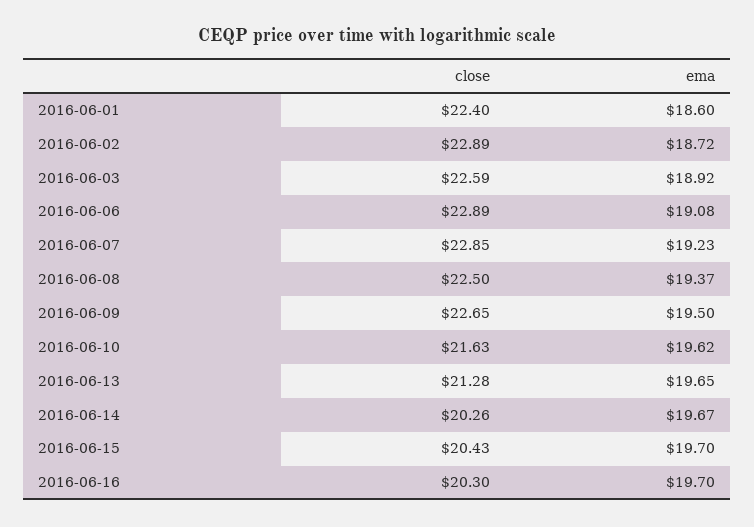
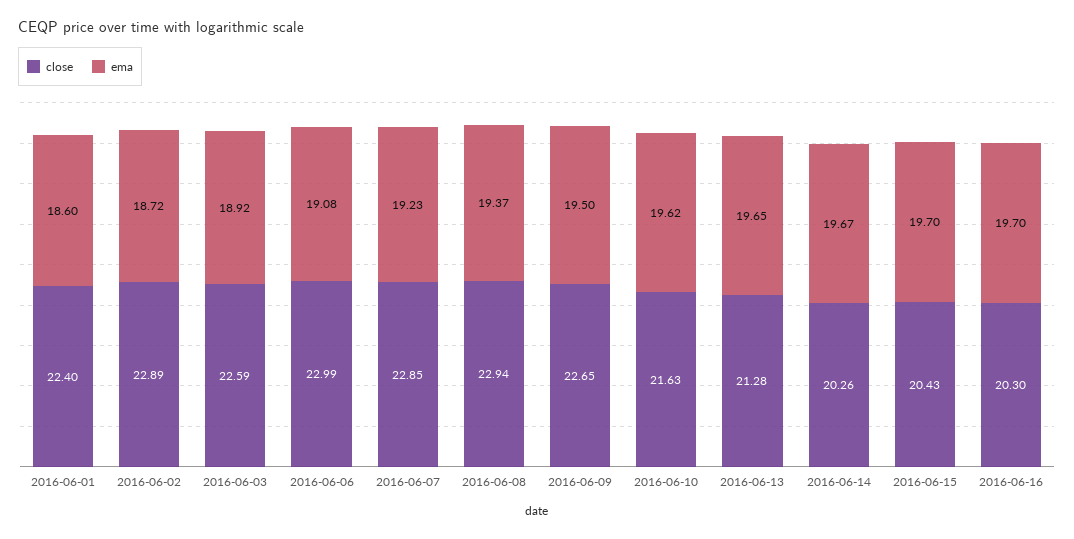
close, 2016-06-06: 22.89 -> 22.99
close, 2016-06-08: 22.5 -> 22.94

